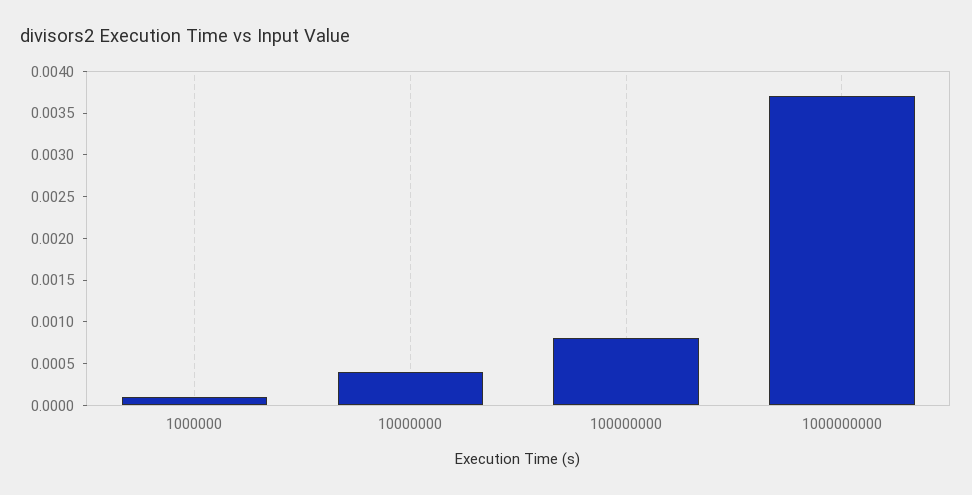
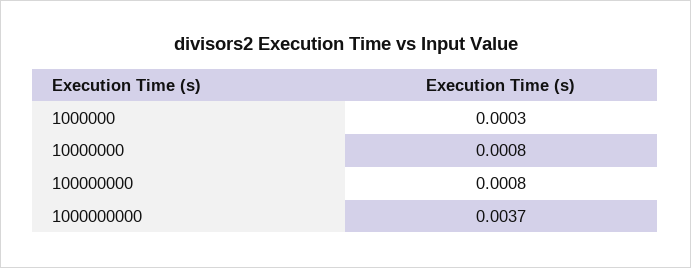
1000000: 0.0001 -> 0.0003
10000000: 0.0004 -> 0.0008

